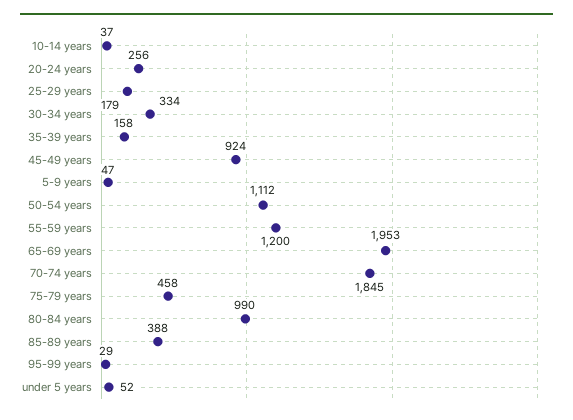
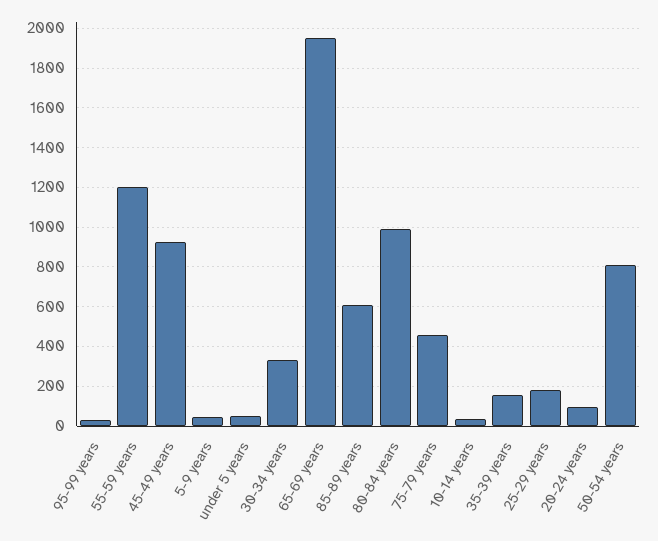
20-24 years: 256 -> 100
50-54 years: 1112 -> 800
70-74 years: 1845 -> none
85-89 years: 388 -> 600

